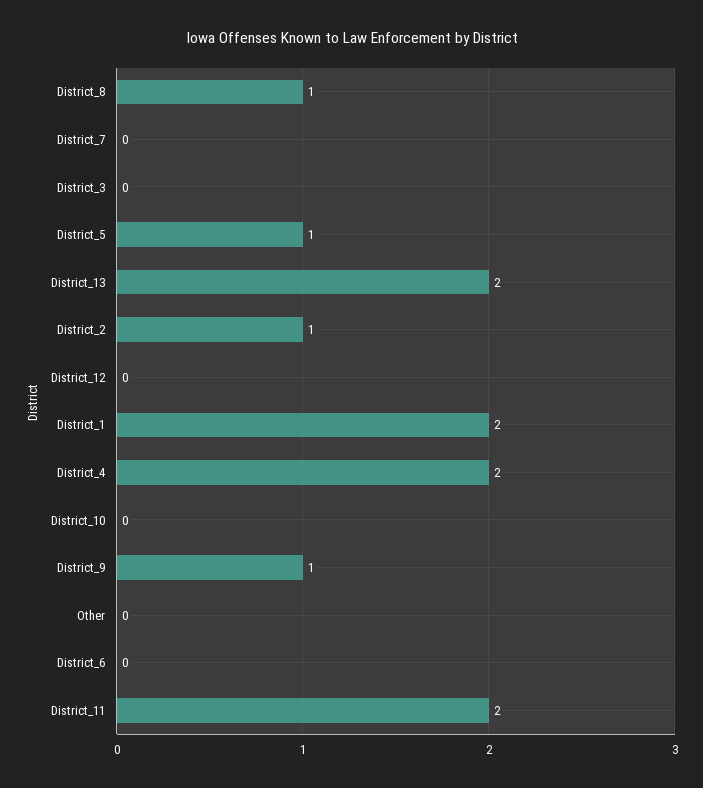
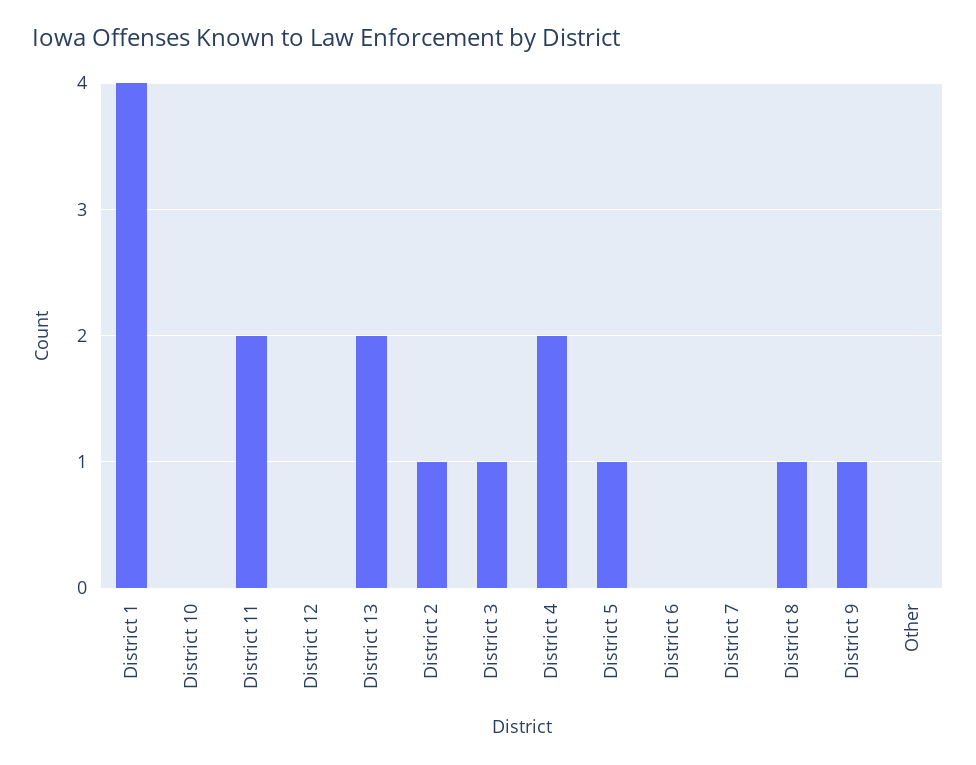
District_3: 0 -> 1
District_1: 2 -> 4

